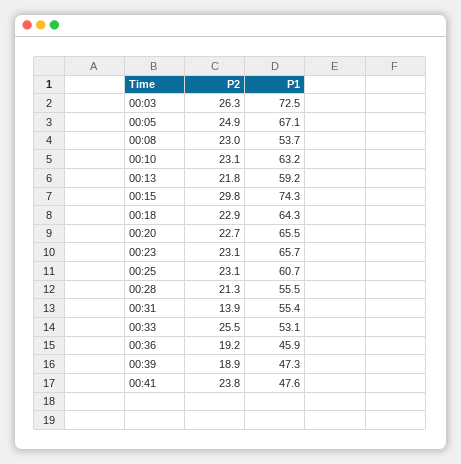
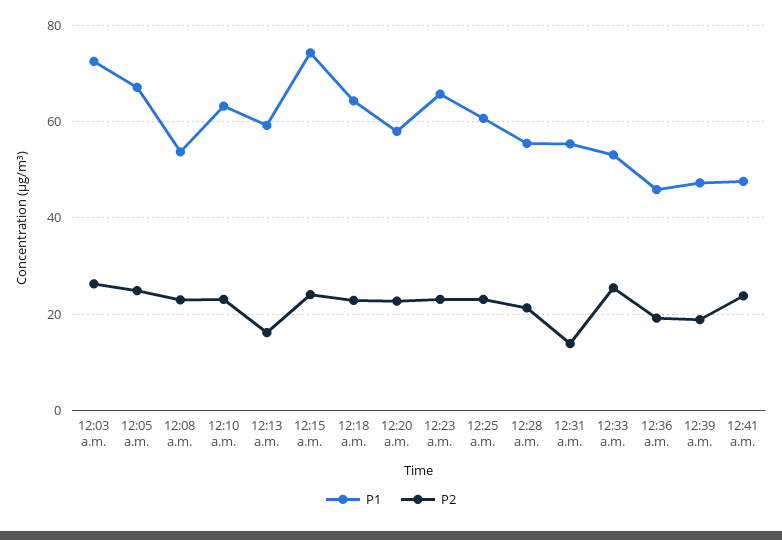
P2, 00:13: 21.8 -> 16
P2, 00:15: 29.8 -> 24
P1, 00:20: 65.5 -> 58

